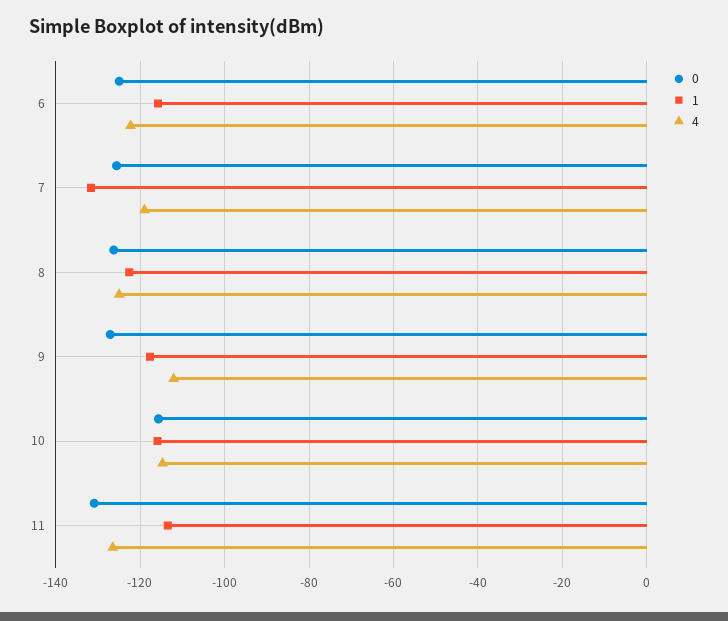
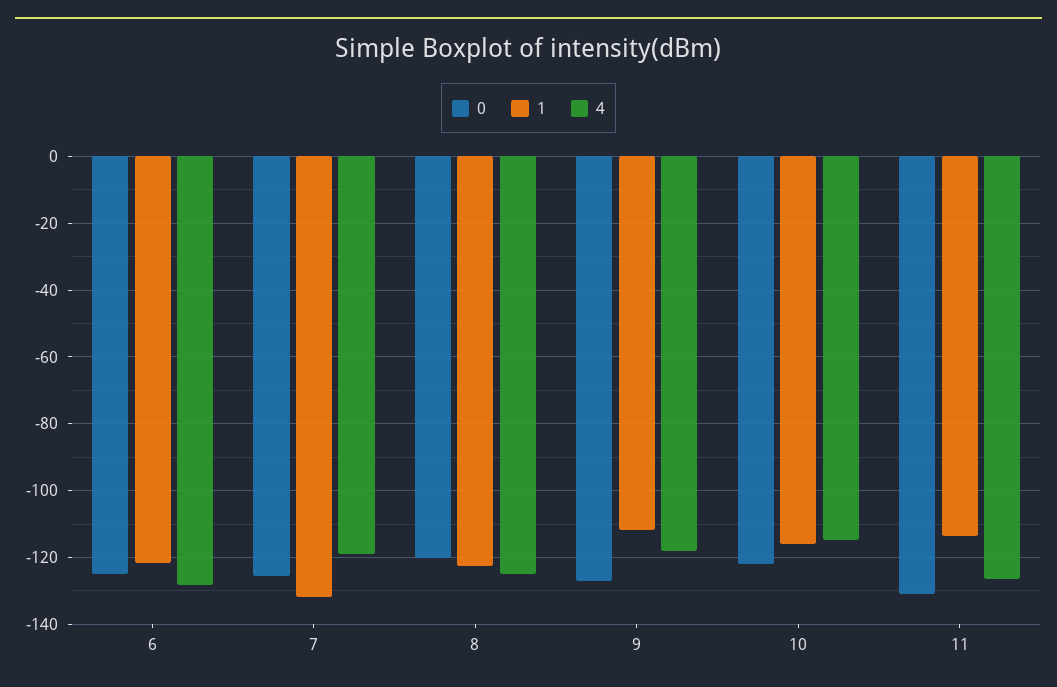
1, 6: -116 -> -122
4, 6: -122 -> -128
0, 8: -126 -> -120
1, 9: -118 -> -112
4, 9: -112 -> -118
0, 10: -116 -> -122

